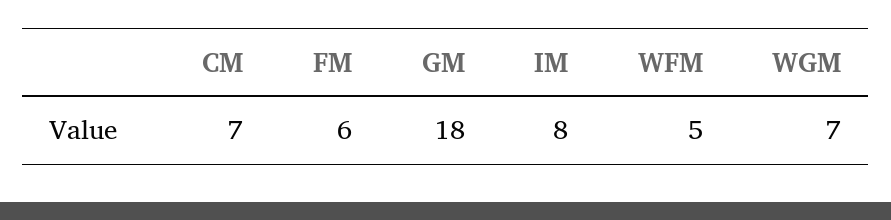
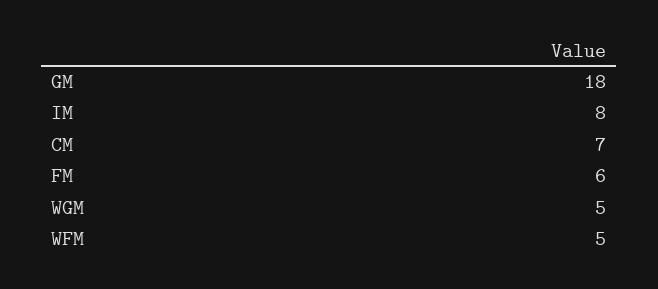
WGM: 7 -> 5

